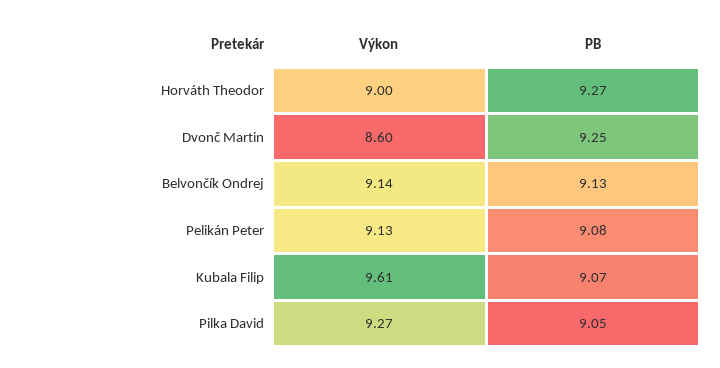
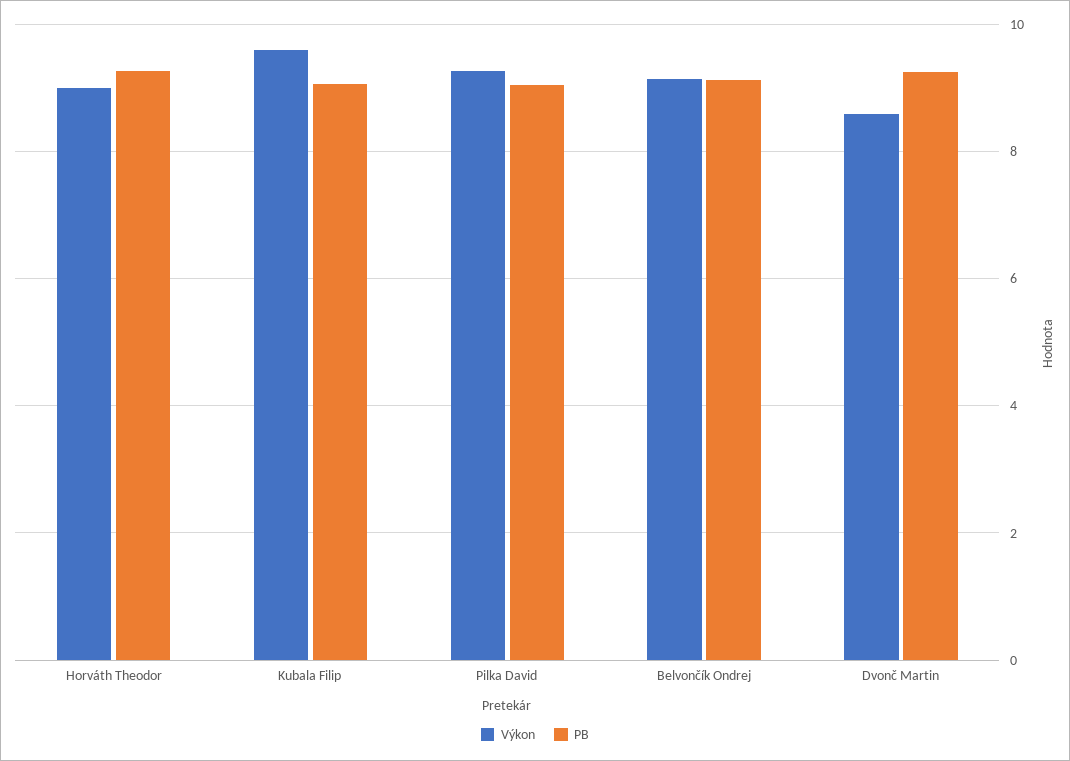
Výkon, Pelikán Peter: 9.13 -> none
PB, Pelikán Peter: 9.08 -> none

